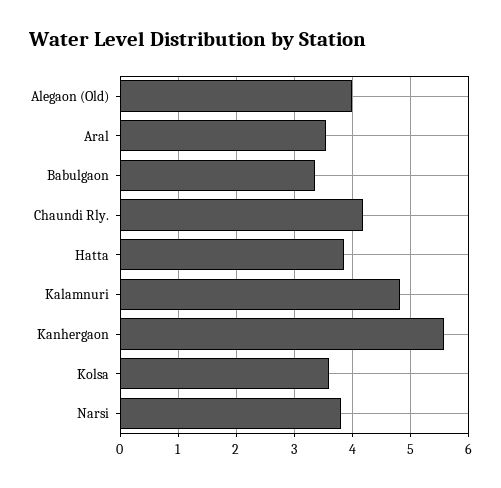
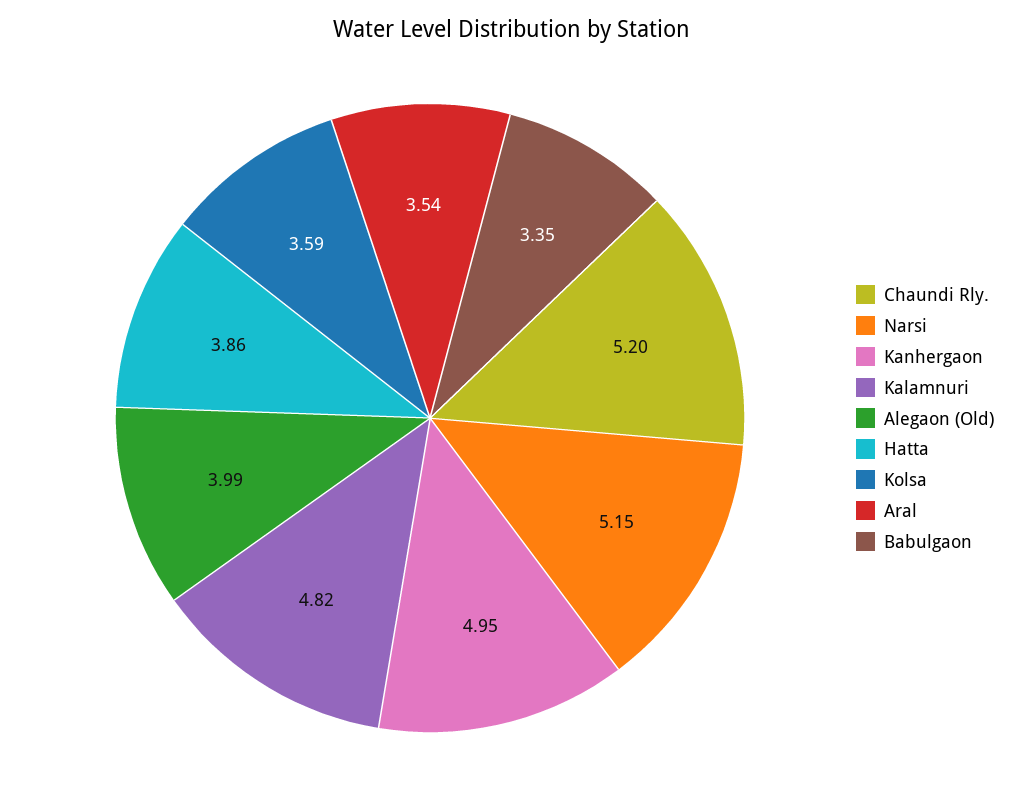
Chaundi Rly.: 4.2 -> 5.2
Kanhergaon: 5.6 -> 4.95
Narsi: 3.8 -> 5.15

